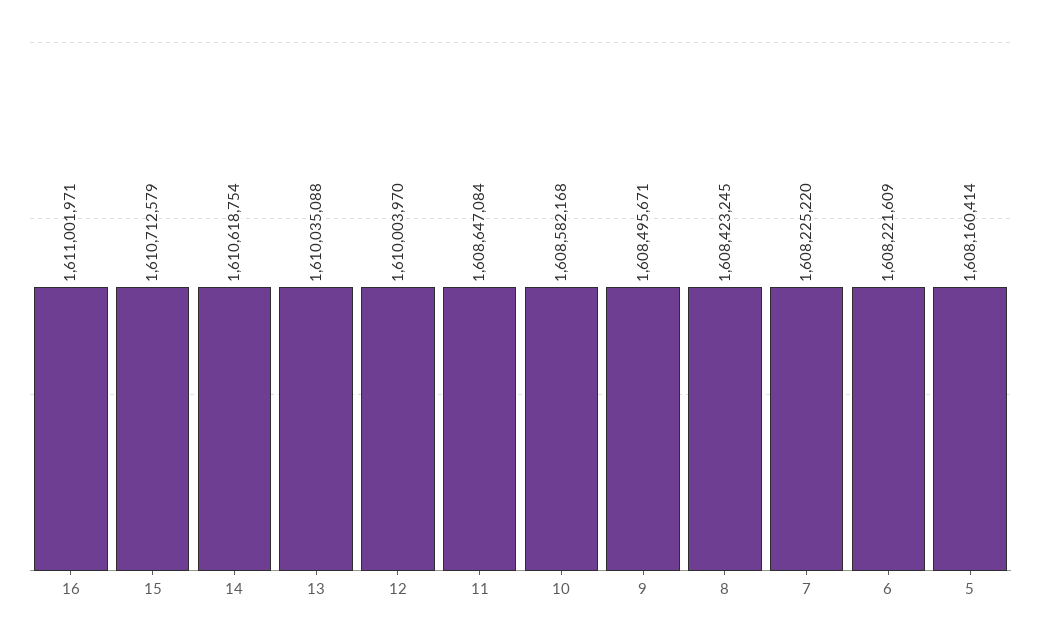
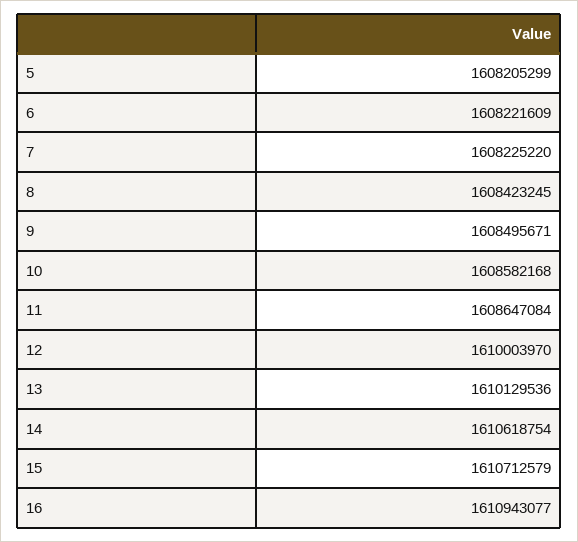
16: 1611001971 -> 1610943077
13: 1610035088 -> 1610129536
5: 1608160414 -> 1608205299

